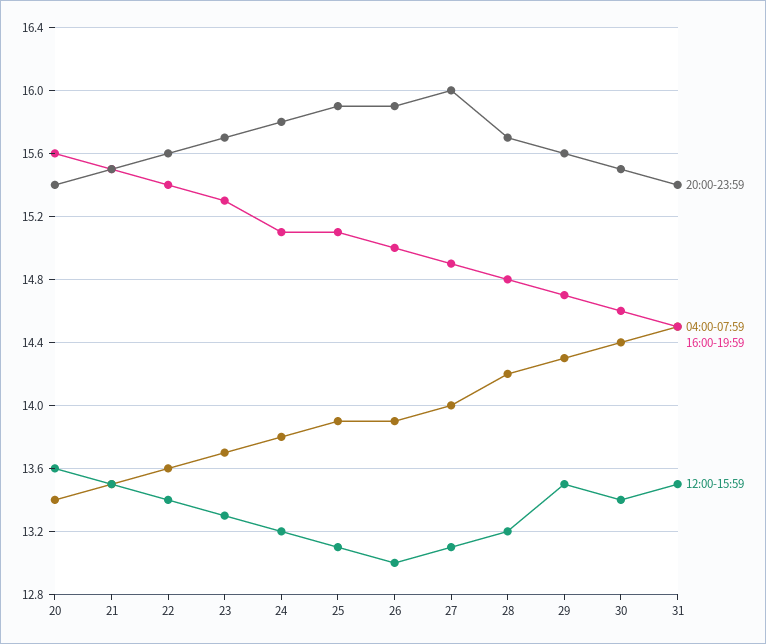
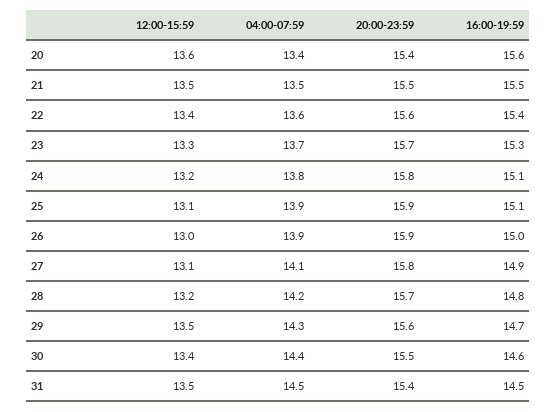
20:00-23:59, 27: 16 -> 15.8
04:00-07:59, 27: 14 -> 14.1

